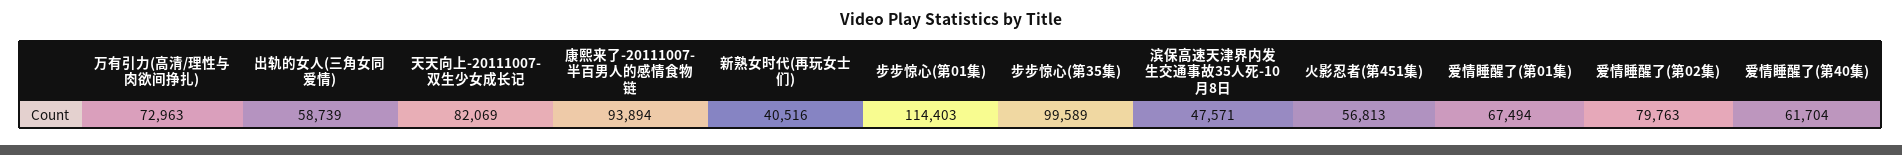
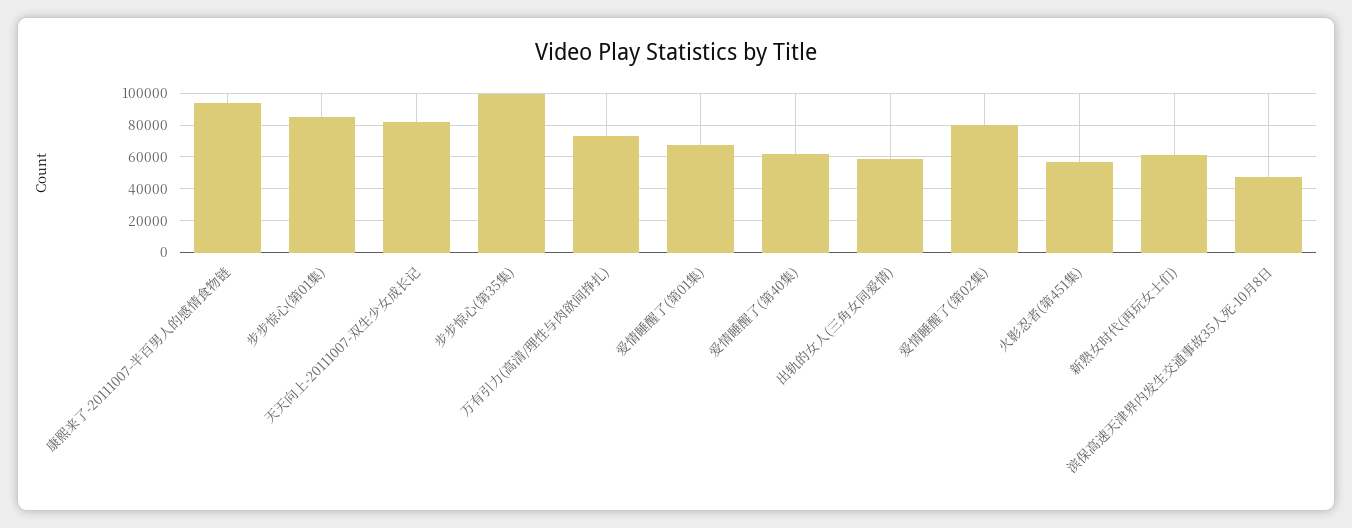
新熟女时代(再玩女士们): 40516 -> 60000
步步惊心(第01集): 114403 -> 85000

